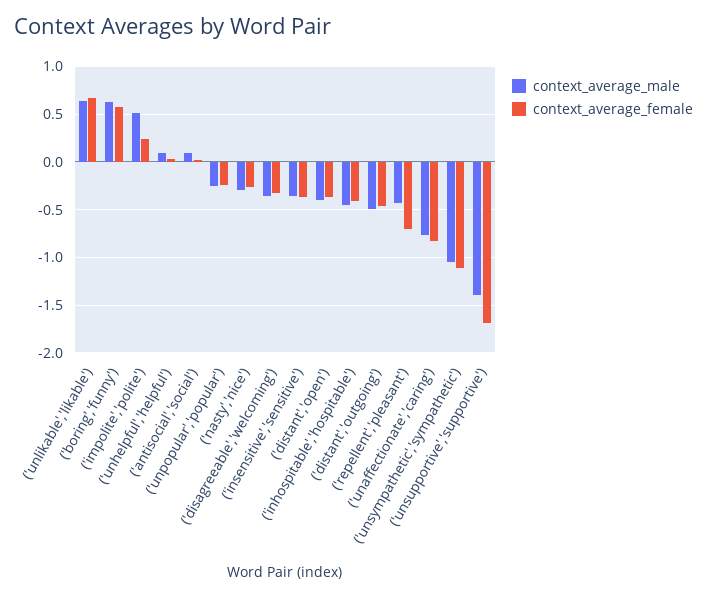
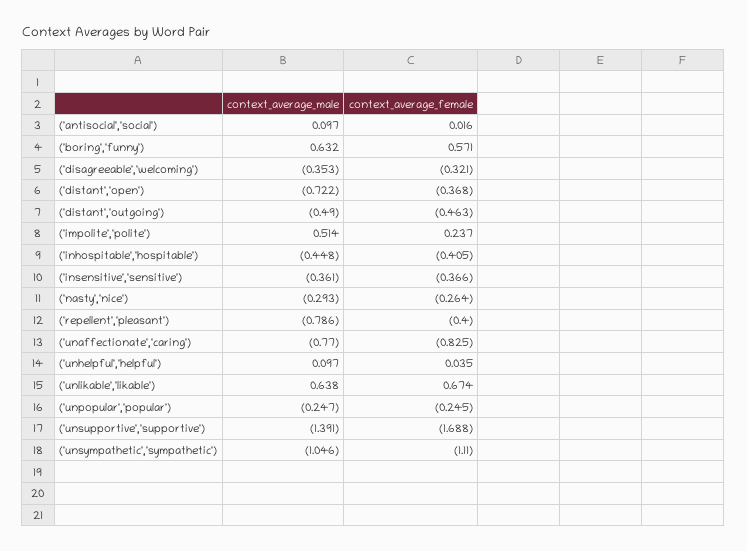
context_average_male, ('distant','open'): -0.4 -> -0.722
context_average_male, ('repellent','pleasant'): -0.4 -> -0.786
context_average_female, ('repellent','pleasant'): -0.7 -> -0.4

